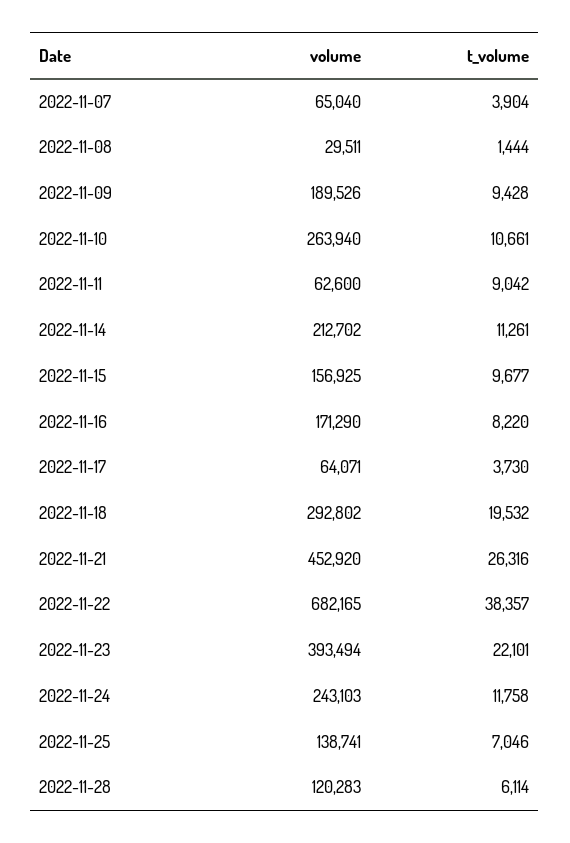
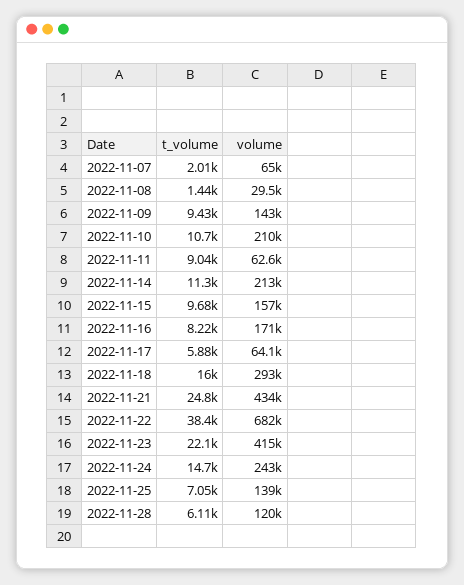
t_volume, 2022-11-07: 3904 -> 2010
volume, 2022-11-09: 189526 -> 143000
volume, 2022-11-10: 263940 -> 210000
t_volume, 2022-11-17: 3730 -> 5880
t_volume, 2022-11-18: 19532 -> 16000
volume, 2022-11-21: 452920 -> 434000
t_volume, 2022-11-21: 26316 -> 24800
volume, 2022-11-23: 393494 -> 415000
t_volume, 2022-11-24: 11758 -> 14700

